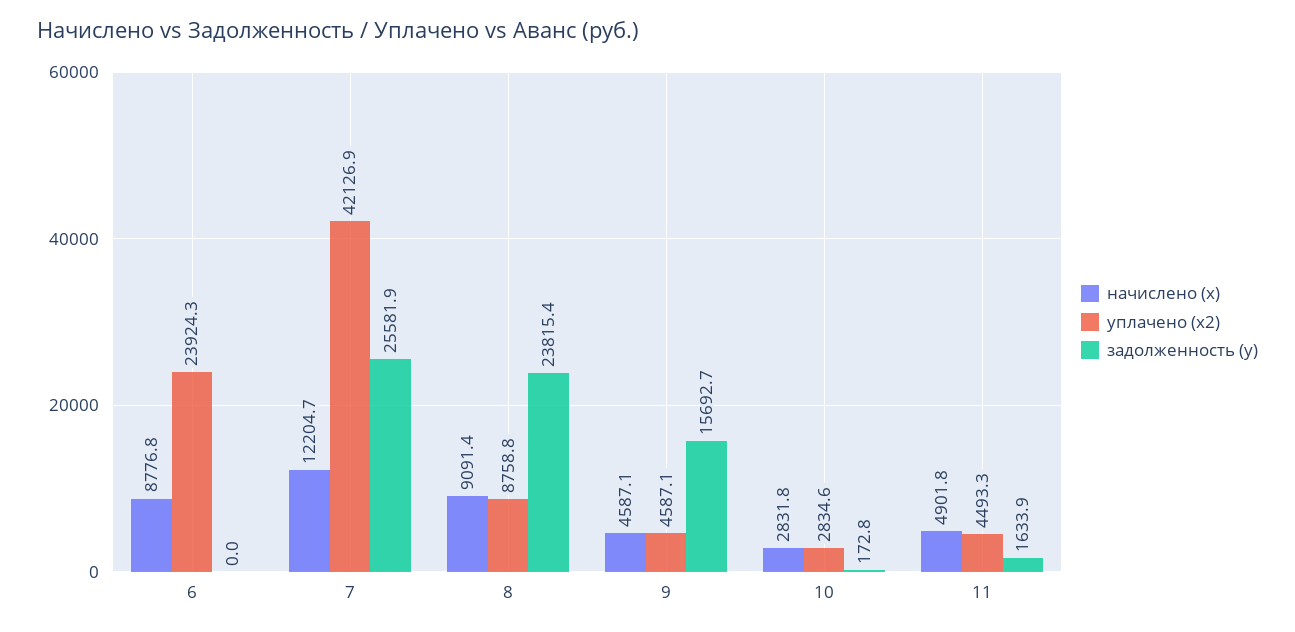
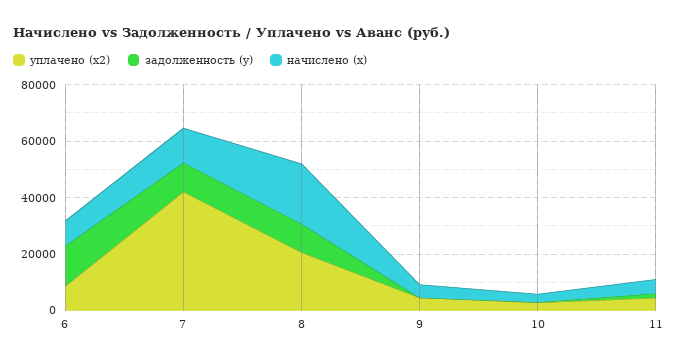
уплачено (x2), 6: 23924.3 -> 10000
задолженность (y), 6: 0 -> 15000
задолженность (y), 7: 25581.9 -> 10000
начислено (x), 8: 9091.4 -> 20000
уплачено (x2), 8: 8758.8 -> 20000
задолженность (y), 8: 23815.4 -> 10000
задолженность (y), 9: 15692.7 -> 0

